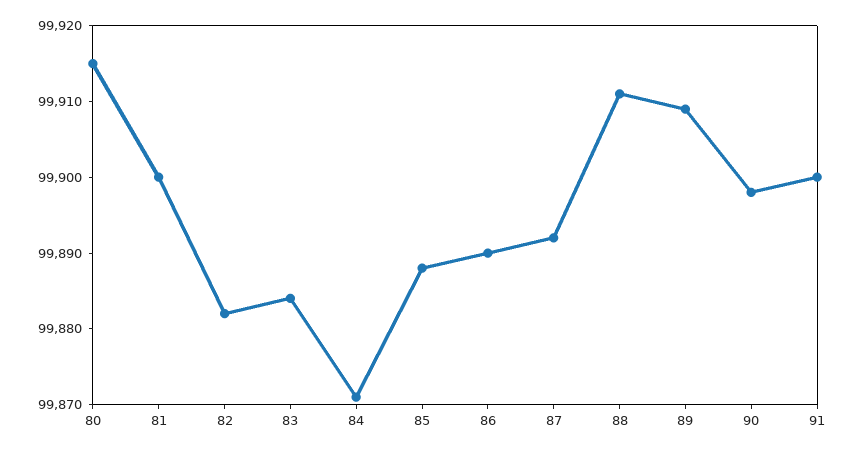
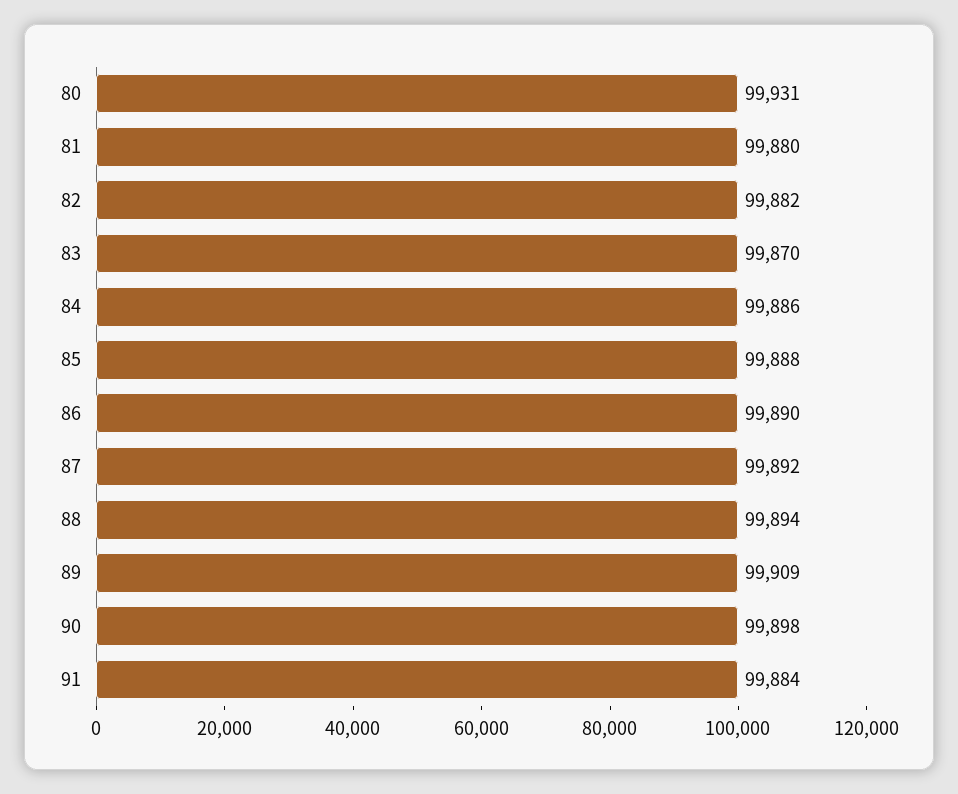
80: 99915 -> 99931
81: 99900 -> 99880
83: 99885 -> 99870
84: 99870 -> 99886
88: 99910 -> 99894
91: 99900 -> 99884

